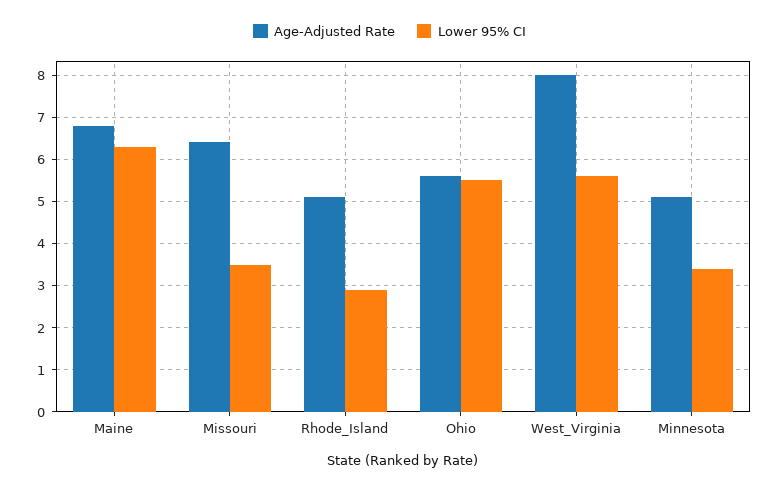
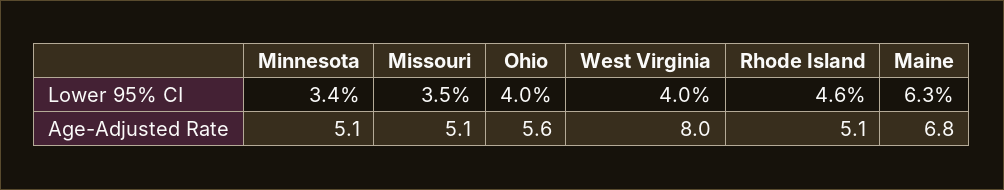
Age-Adjusted Rate, Missouri: 6.5 -> 5.1
Lower 95% CI, Rhode_Island: 3 -> 4.6
Lower 95% CI, Ohio: 5.5 -> 4
Lower 95% CI, West_Virginia: 5.5 -> 4

